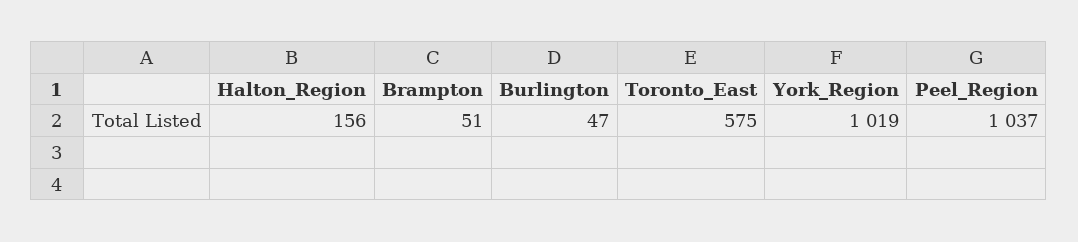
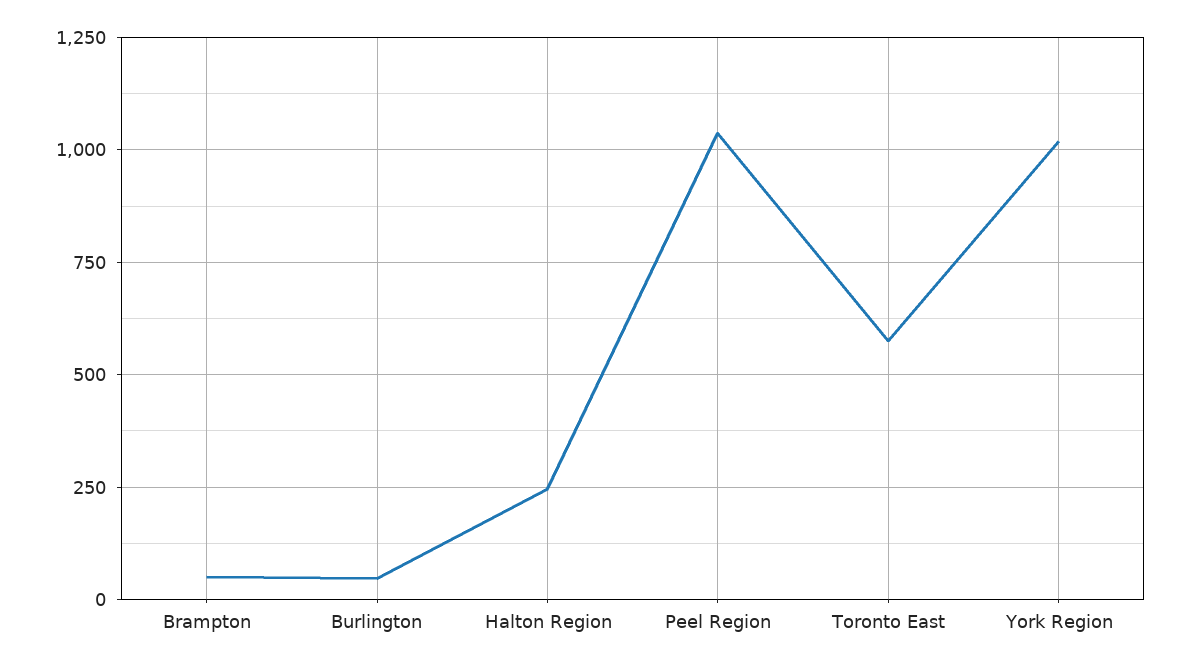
Halton_Region: 156 -> 250

